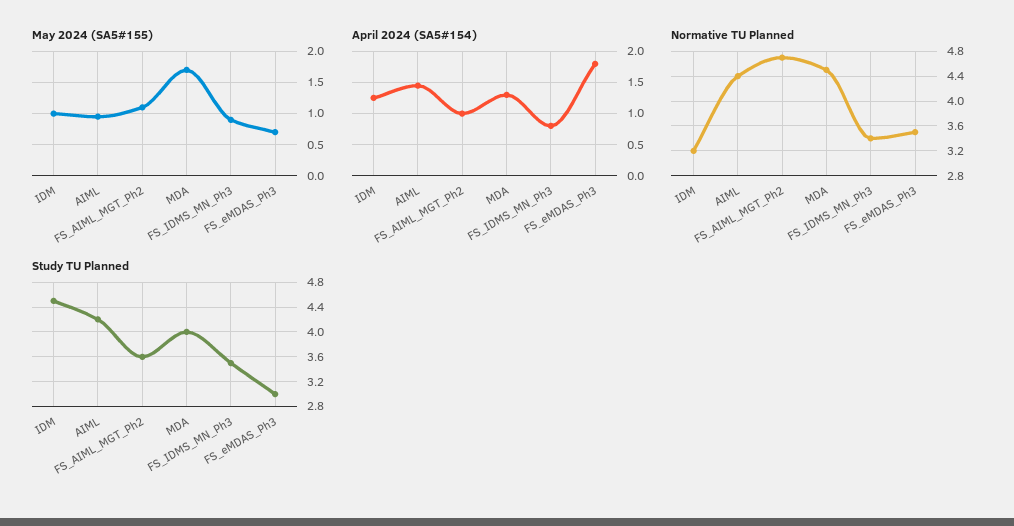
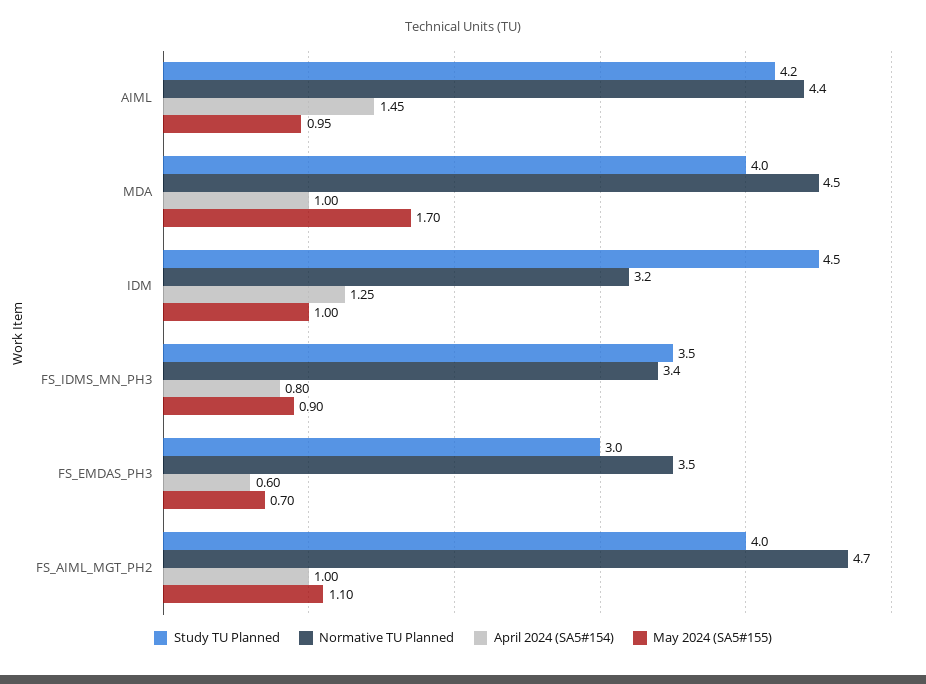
April 2024 (SA5#154), MDA: 1.3 -> 1
April 2024 (SA5#154), FS_eMDAS_Ph3: 1.8 -> 0.6
Study TU Planned, FS_AIML_MGT_Ph2: 3.6 -> 4

